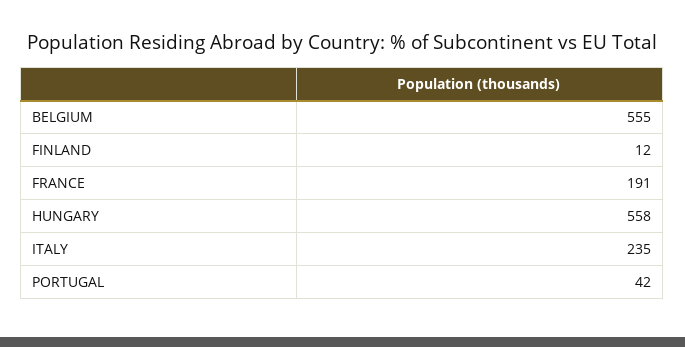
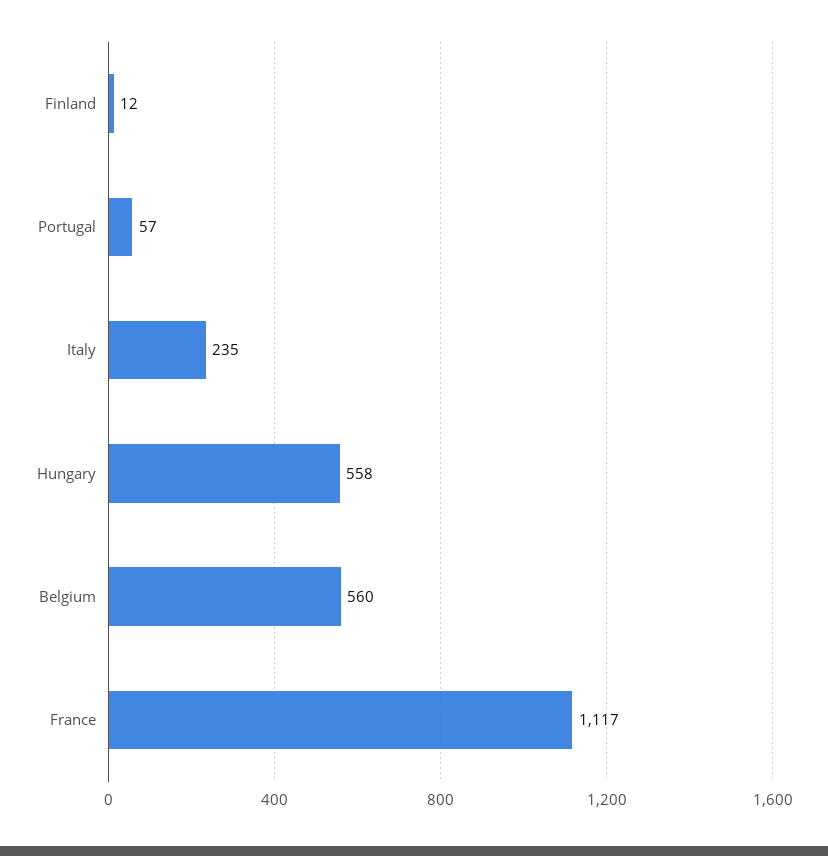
BELGIUM: 555 -> 560
FRANCE: 191 -> 1117
PORTUGAL: 42 -> 57

